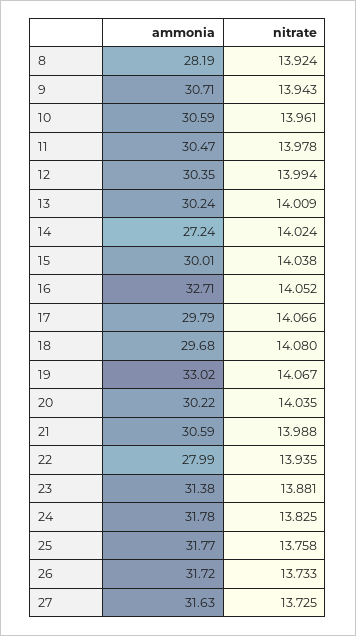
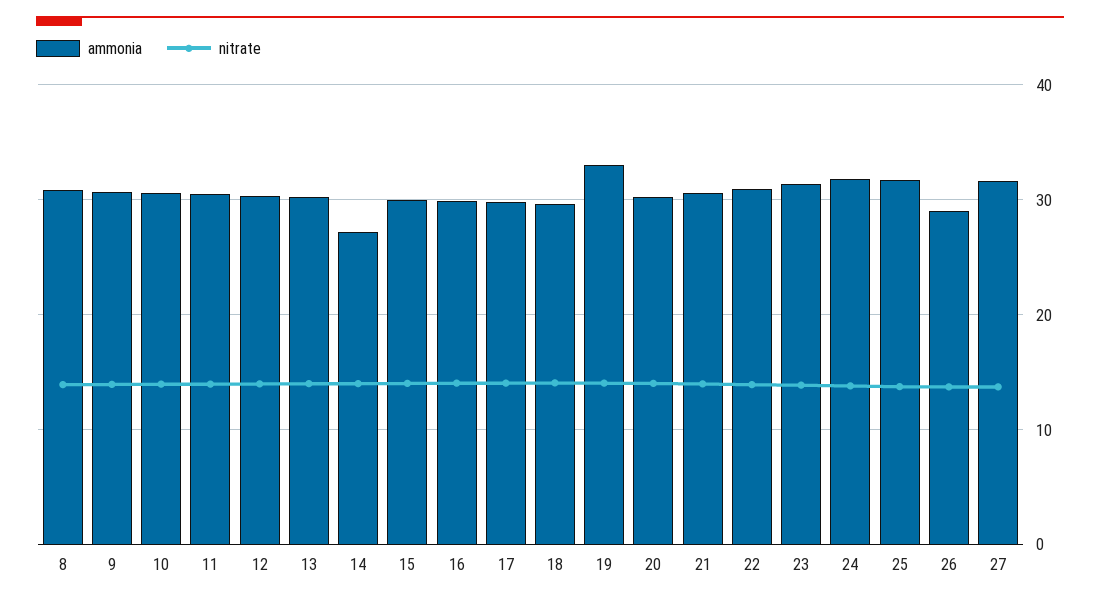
ammonia, 8: 28.19 -> 31
ammonia, 16: 32.71 -> 30
ammonia, 22: 27.99 -> 31
ammonia, 26: 31.72 -> 29

